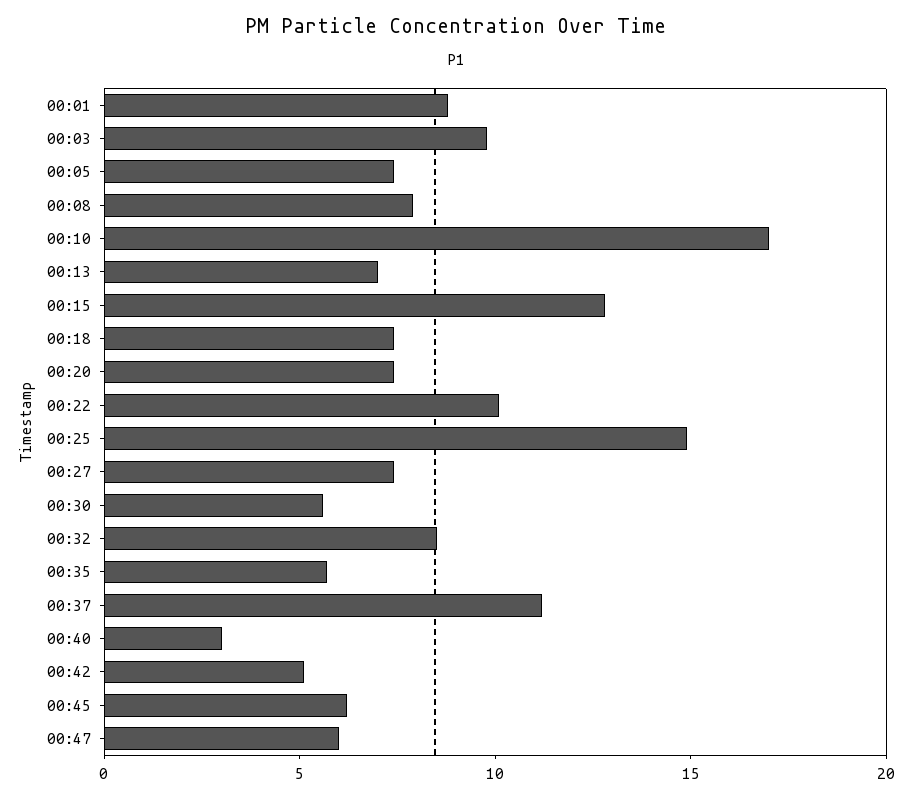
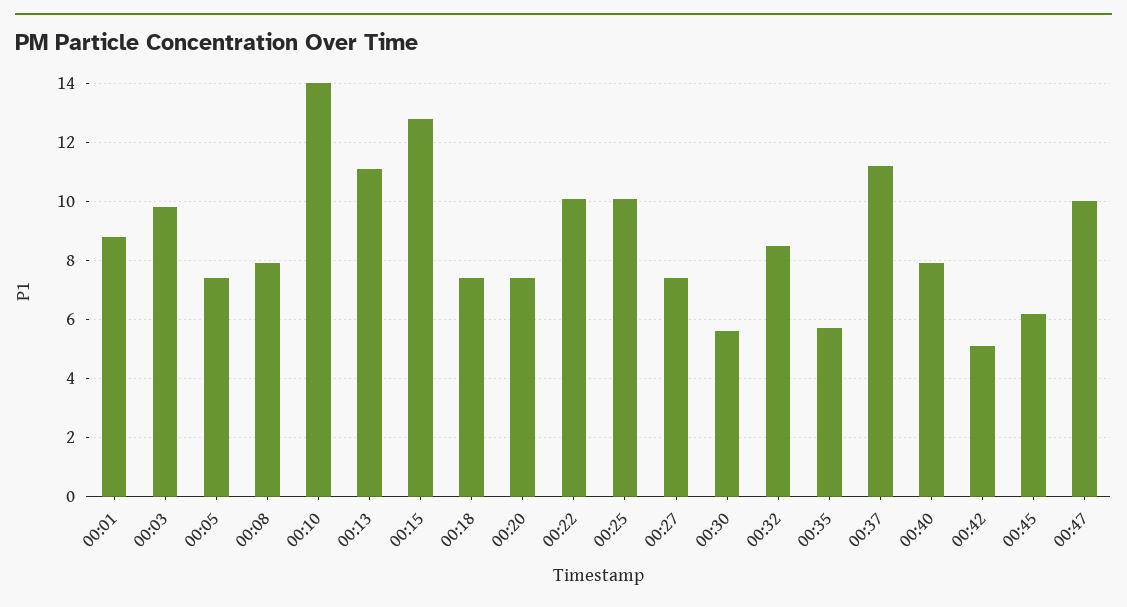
00:10: 17 -> 14
00:13: 7 -> 11
00:25: 15 -> 10
00:40: 3 -> 8
00:47: 6 -> 10

